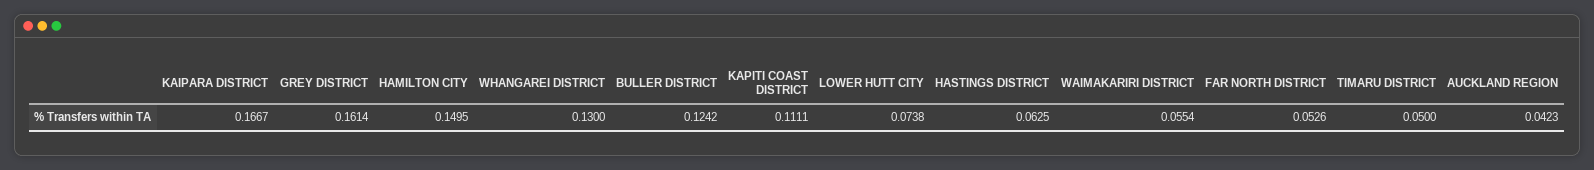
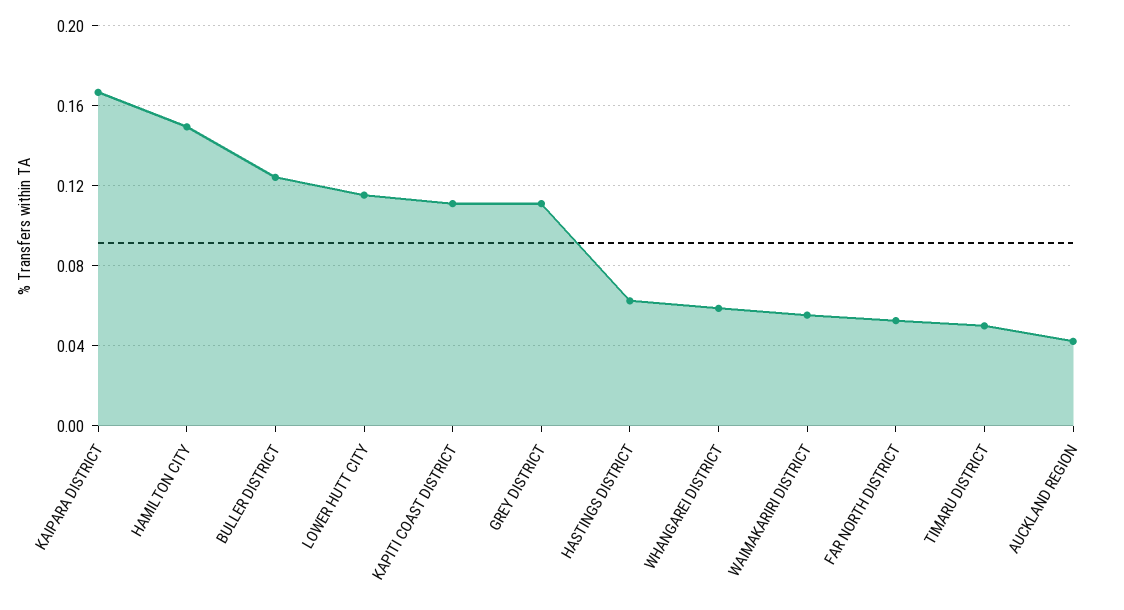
GREY DISTRICT: 0.1614 -> 0.11
WHANGAREI DISTRICT: 0.13 -> 0.06
LOWER HUTT CITY: 0.0738 -> 0.115

